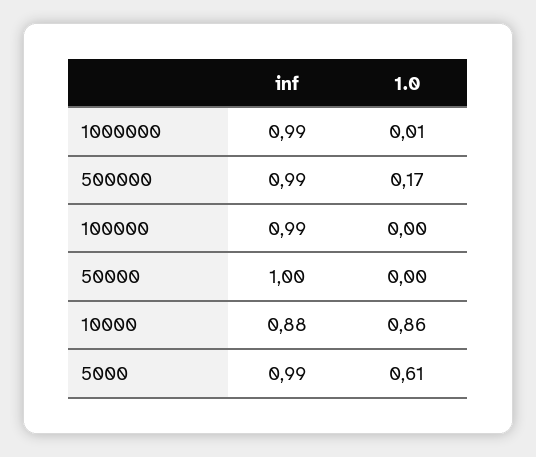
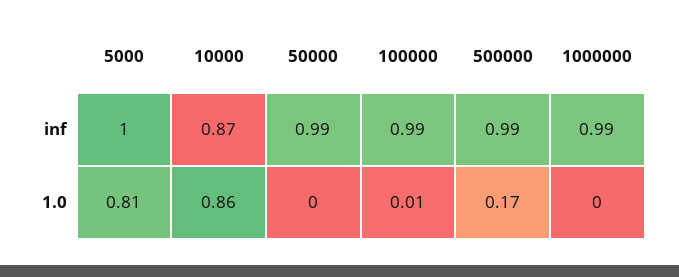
1.0, 1000000: 0.01 -> 0
1.0, 100000: 0 -> 0.01
inf, 50000: 1 -> 0.99
inf, 10000: 0.88 -> 0.87
inf, 5000: 0.99 -> 1
1.0, 5000: 0.61 -> 0.81

